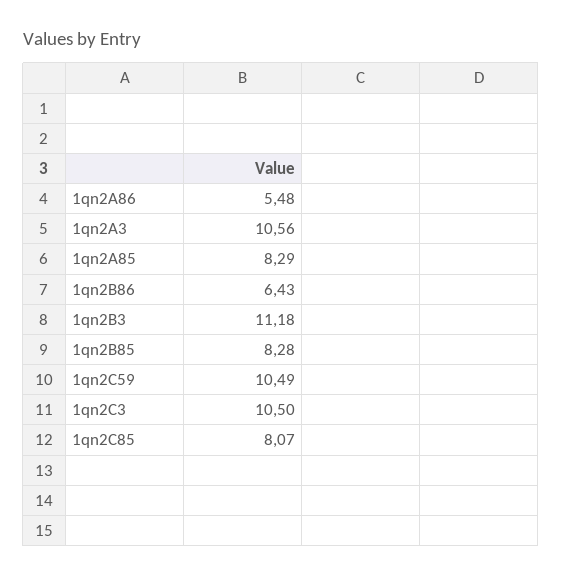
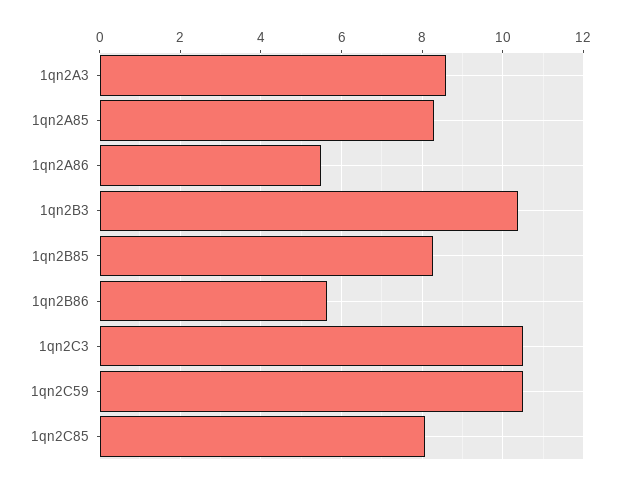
1qn2A3: 10.56 -> 8.6
1qn2B86: 6.43 -> 5.6
1qn2B3: 11.18 -> 10.4

